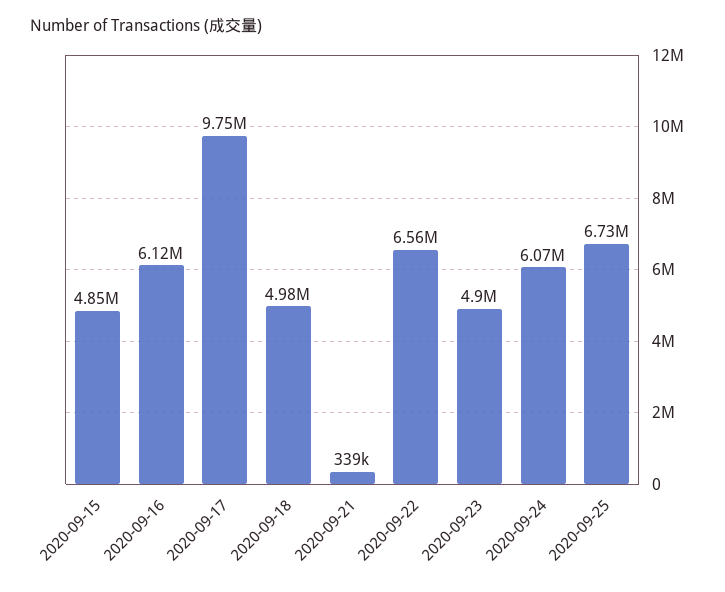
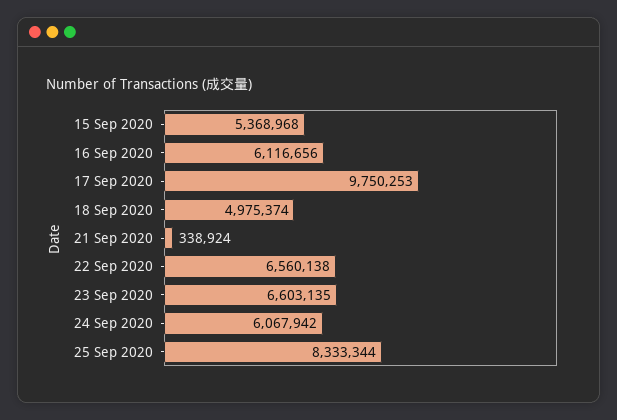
2020-09-15: 4850000 -> 5368968
2020-09-23: 4900000 -> 6603135
2020-09-25: 6730000 -> 8333344

